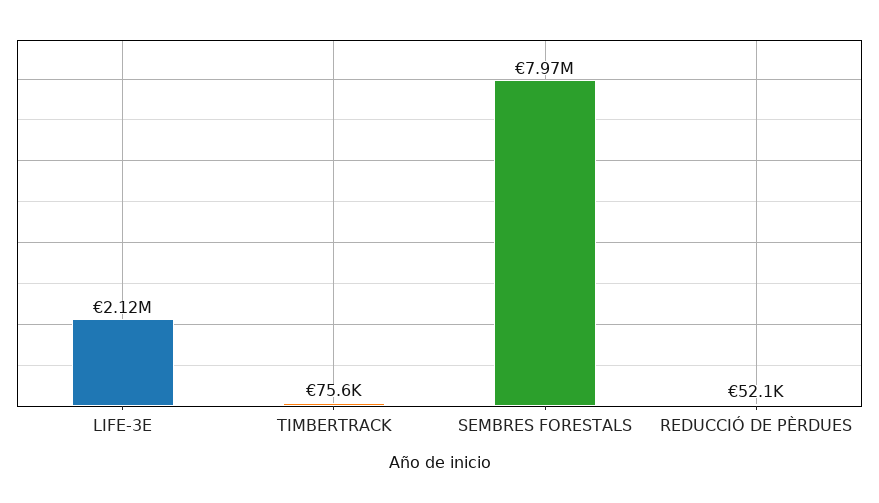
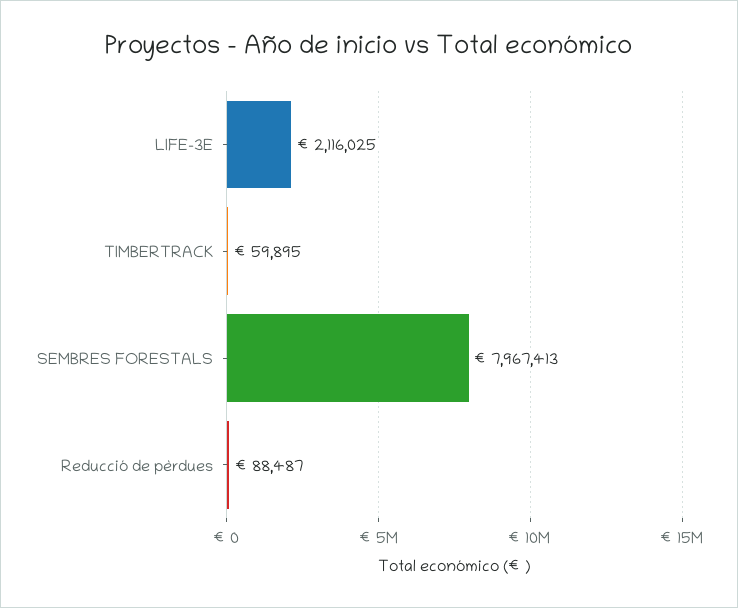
TIMBERTRACK: 75600 -> 59895
REDUCCIÓ DE PÈRDUES: 52100 -> 88487

